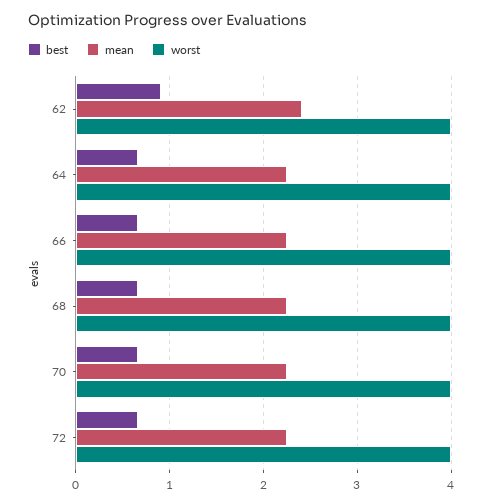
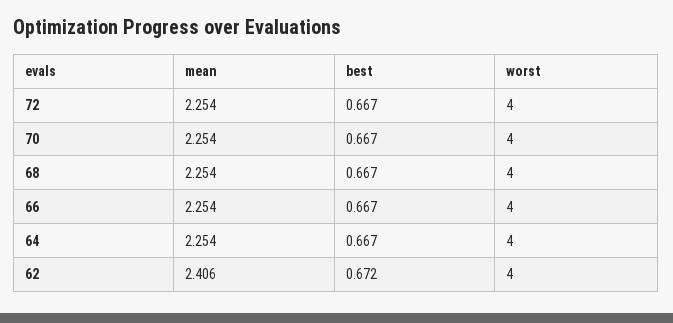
best, 62: 0.9 -> 0.672

